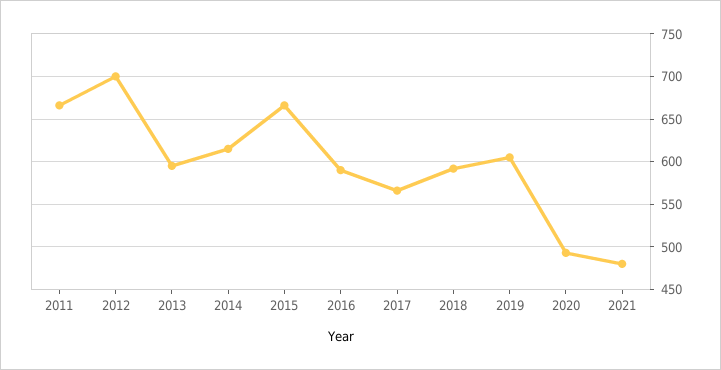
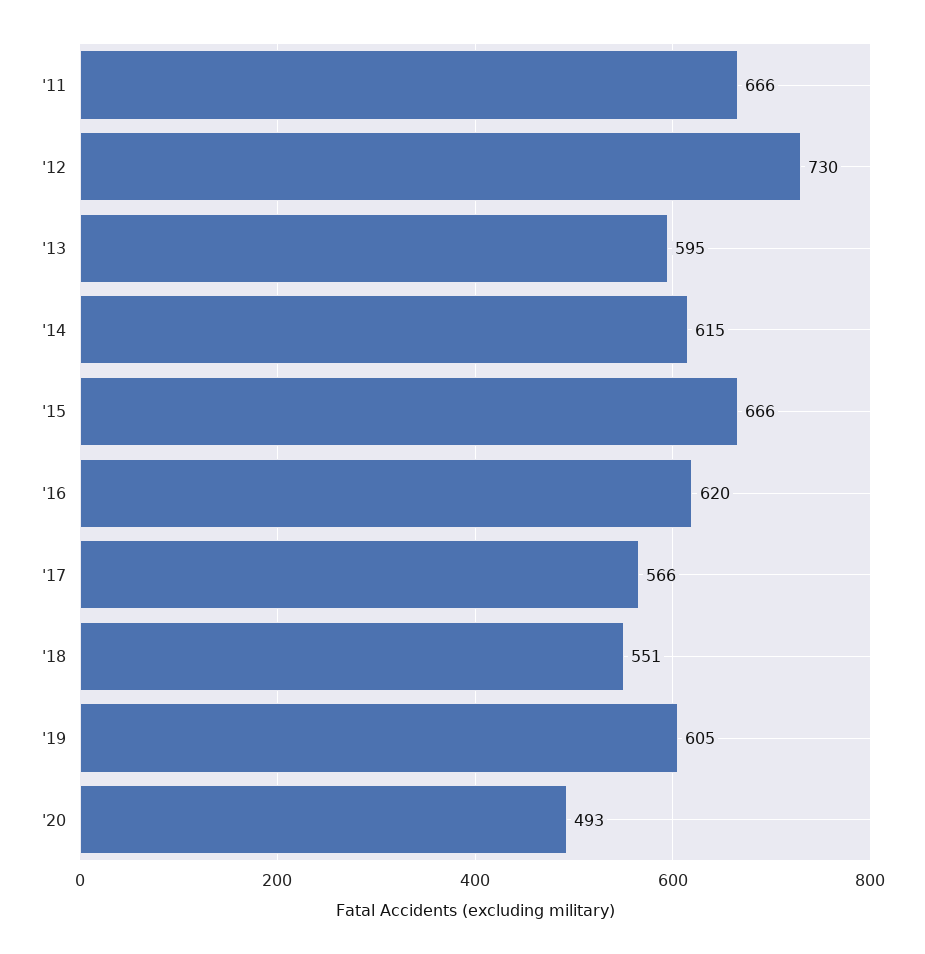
2012: 700 -> 730
2016: 590 -> 620
2018: 590 -> 551
2021: 480 -> none

